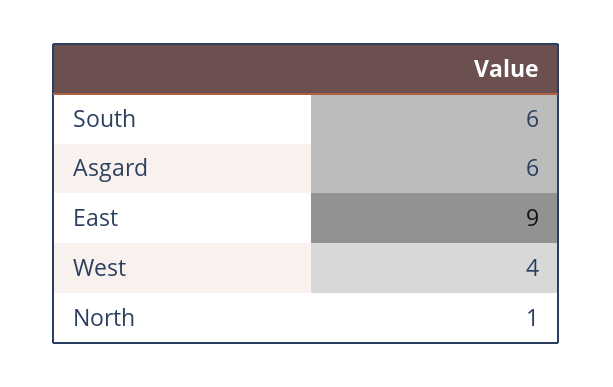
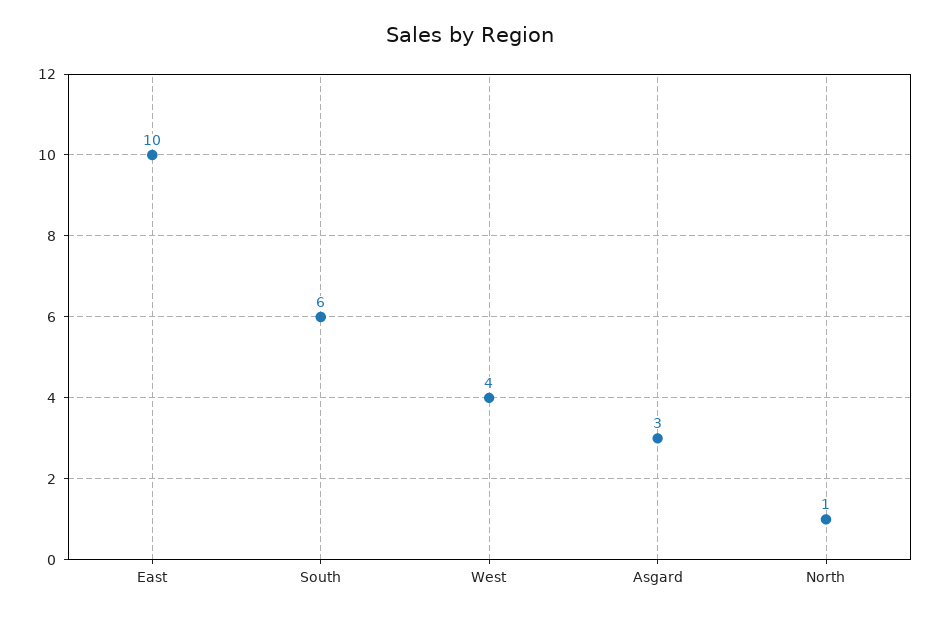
Asgard: 6 -> 3
East: 9 -> 10

